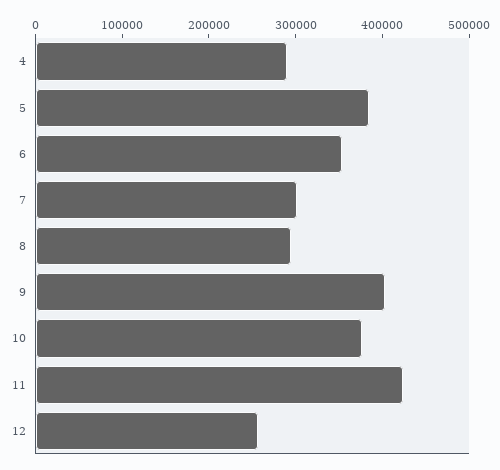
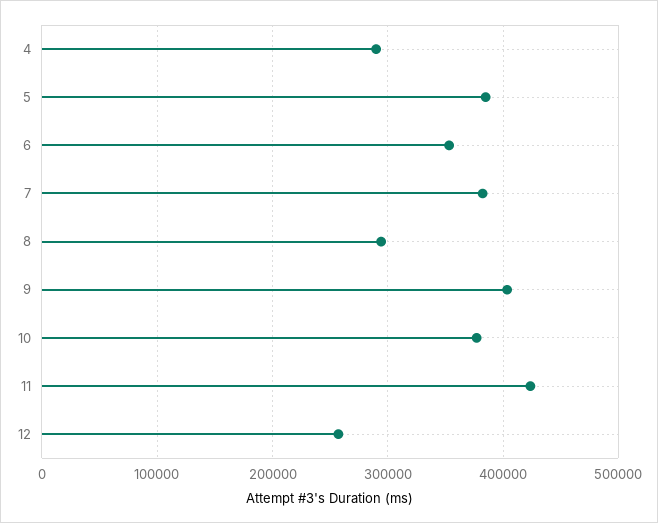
7: 300000 -> 380000

